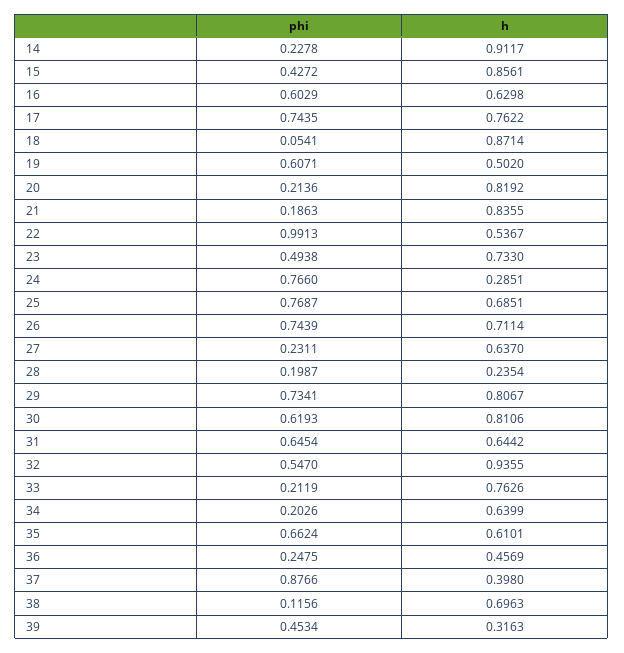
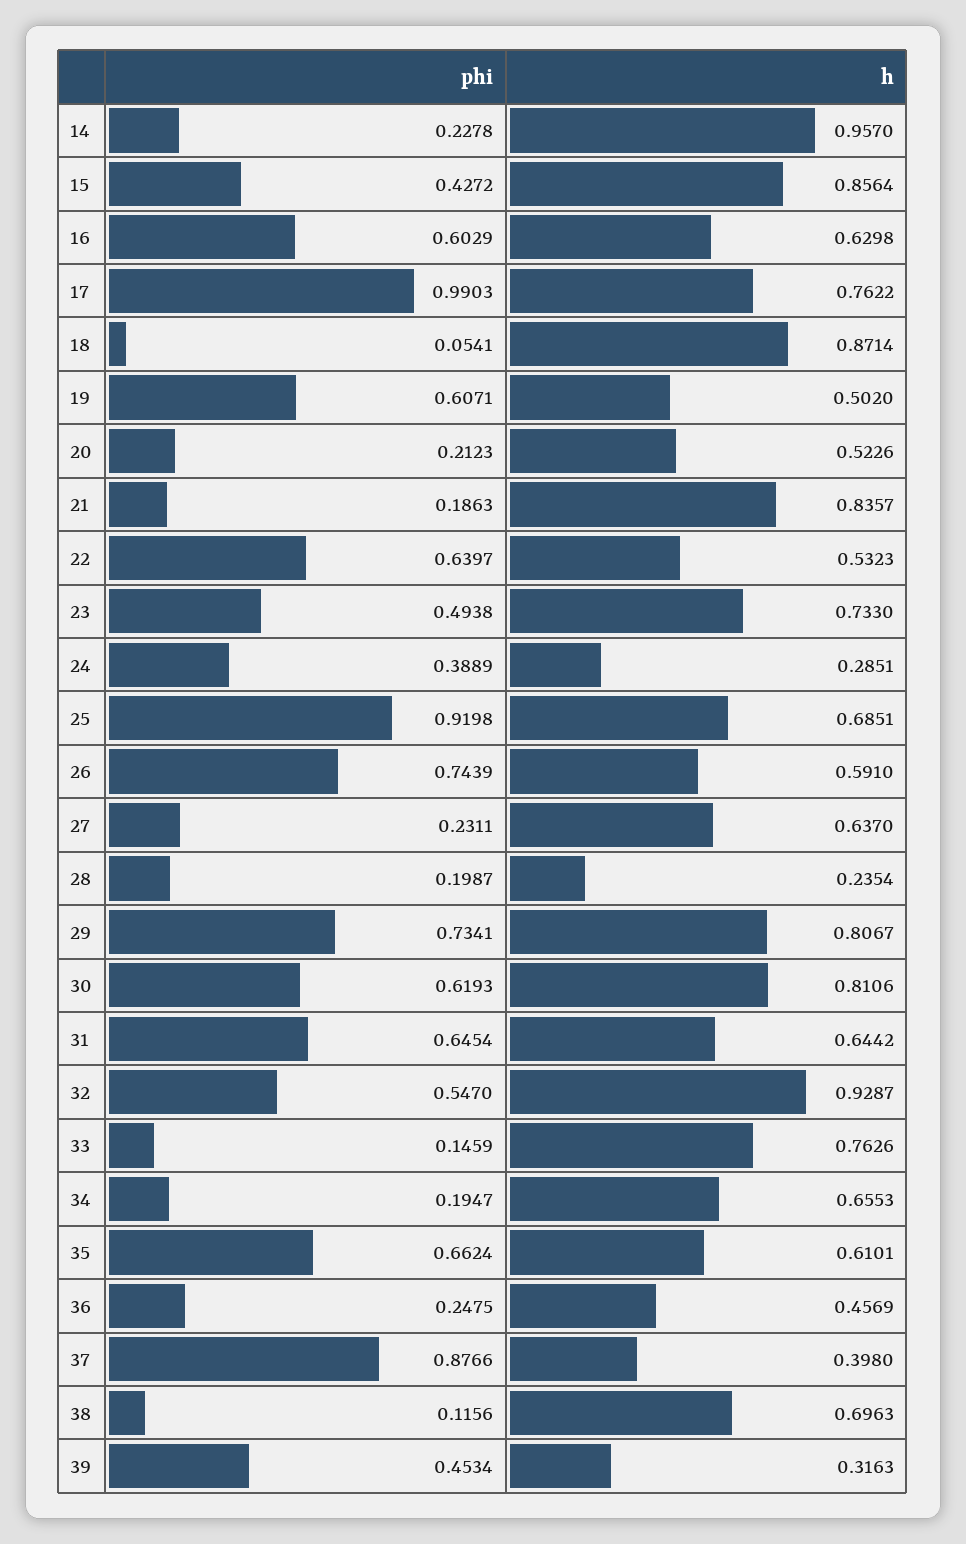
h, 14: 0.9117 -> 0.957
h, 15: 0.8561 -> 0.8564
phi, 17: 0.7435 -> 0.9903
phi, 20: 0.2136 -> 0.2123
h, 20: 0.8192 -> 0.5226
h, 21: 0.8355 -> 0.8357
phi, 22: 0.9913 -> 0.6397
h, 22: 0.5367 -> 0.5323
phi, 24: 0.766 -> 0.3889
phi, 25: 0.7687 -> 0.9198
h, 26: 0.7114 -> 0.591
h, 32: 0.9355 -> 0.9287
phi, 33: 0.2119 -> 0.1459
phi, 34: 0.2026 -> 0.1947
h, 34: 0.6399 -> 0.6553

